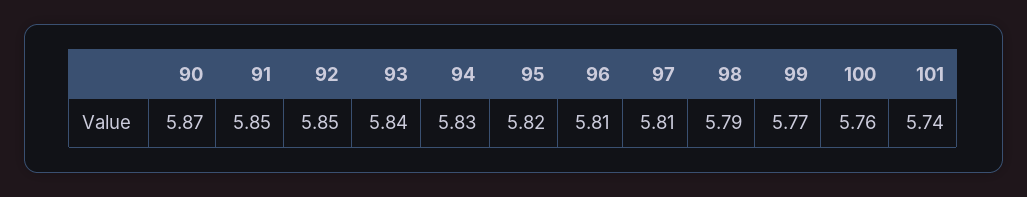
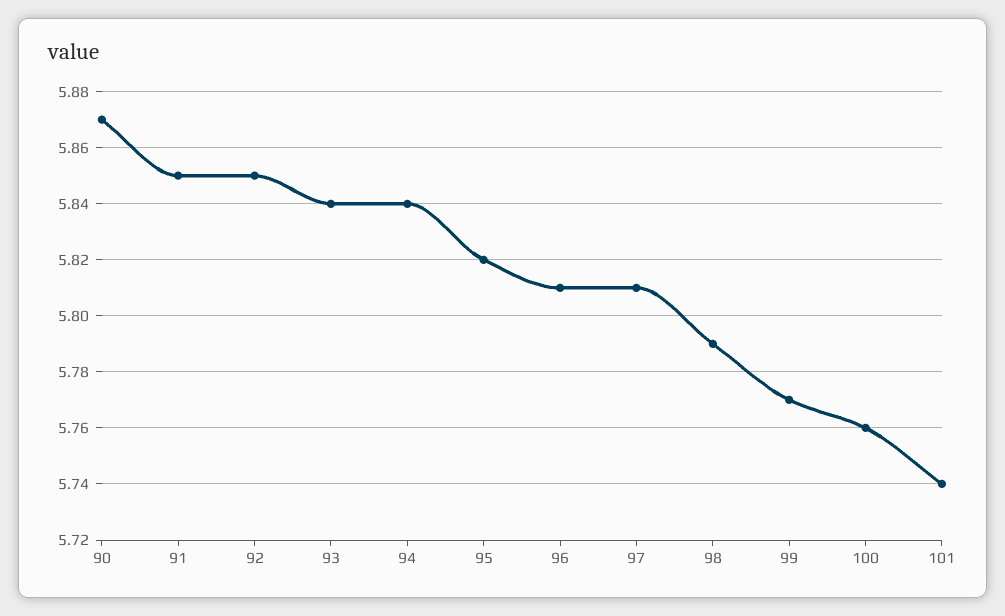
94: 5.83 -> 5.84

